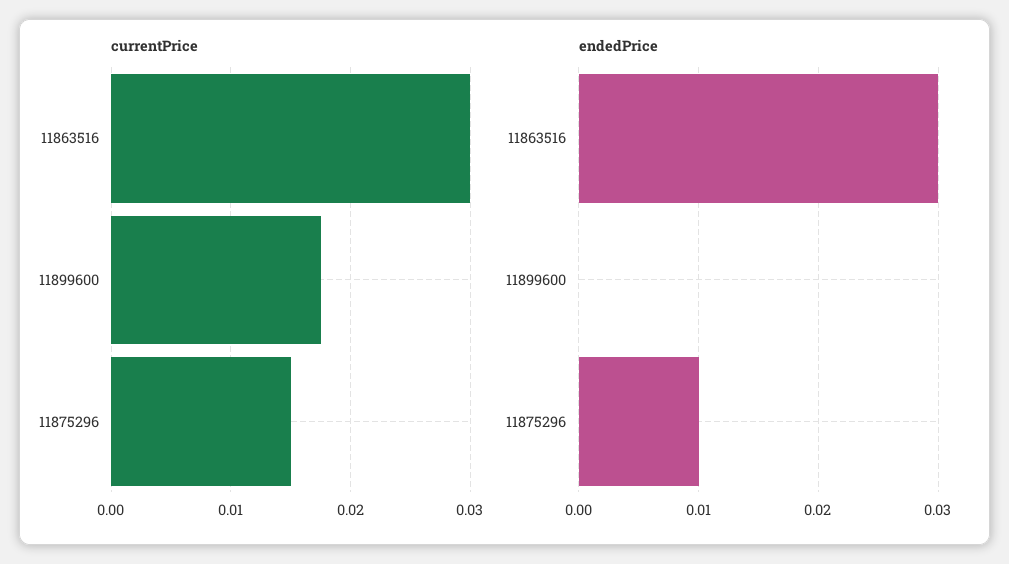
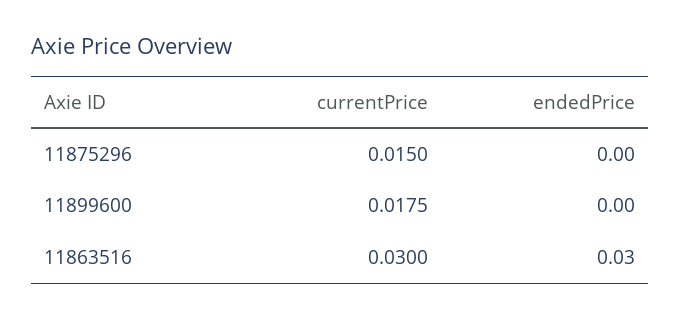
endedPrice, 11875296: 0.01 -> 0

